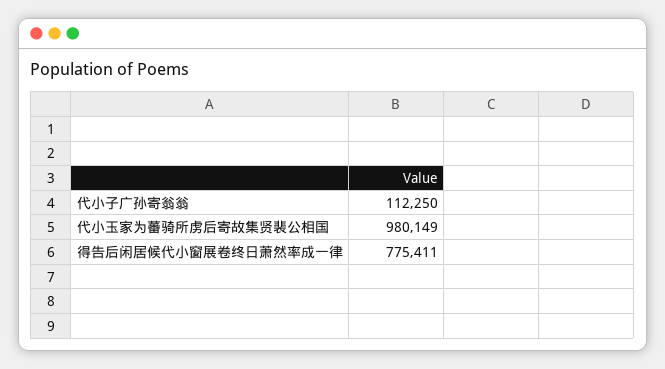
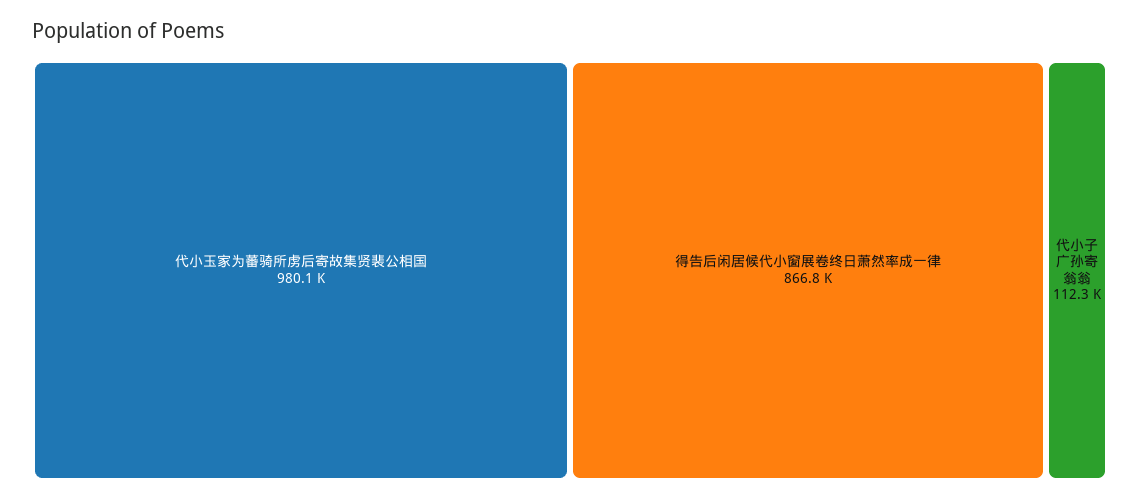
得告后闲居候代小窗展卷终日萧然率成一律: 775411 -> 866800

